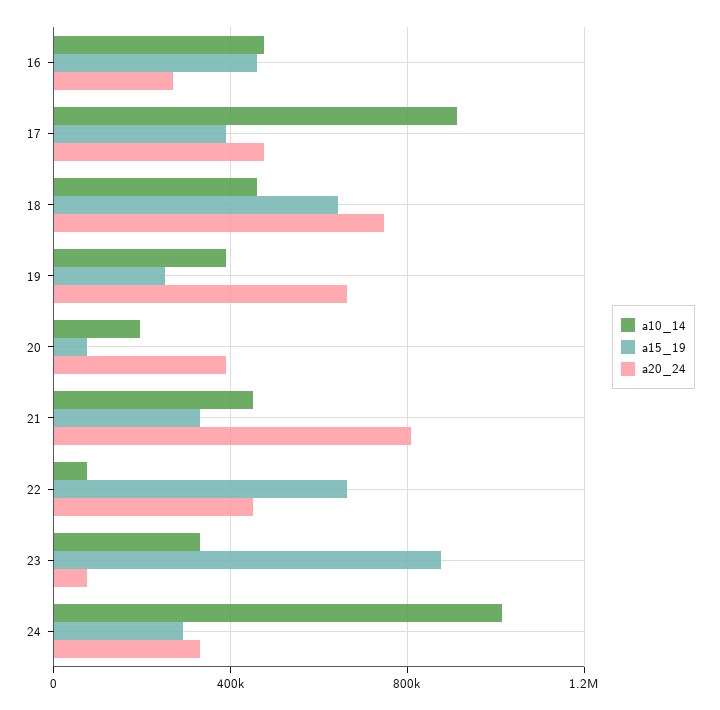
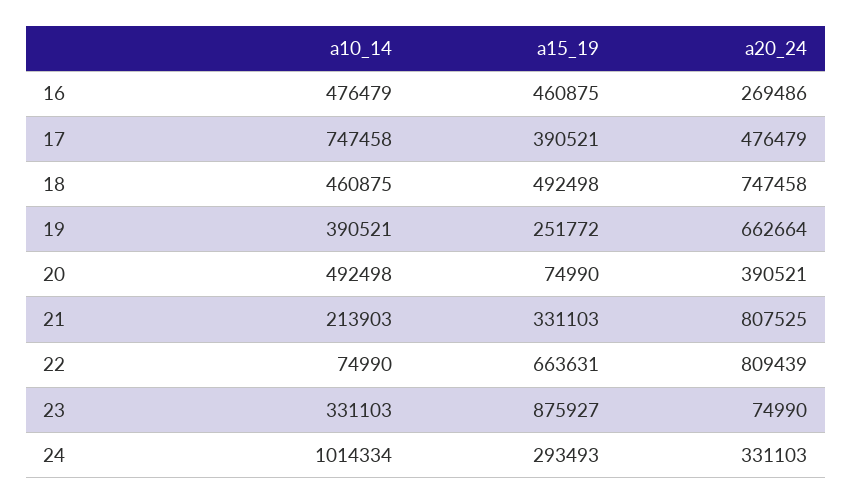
a10_14, 17: 900000 -> 747458
a15_19, 18: 650000 -> 492498
a10_14, 20: 200000 -> 492498
a10_14, 21: 450000 -> 213903
a20_24, 22: 450000 -> 809439

